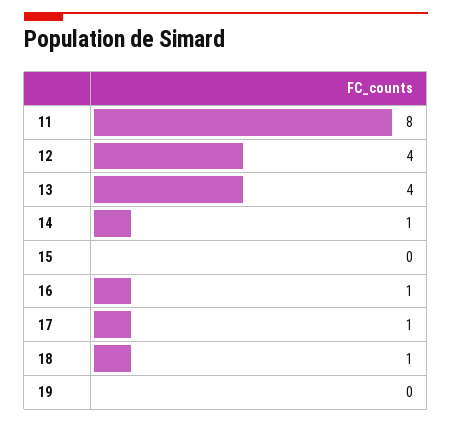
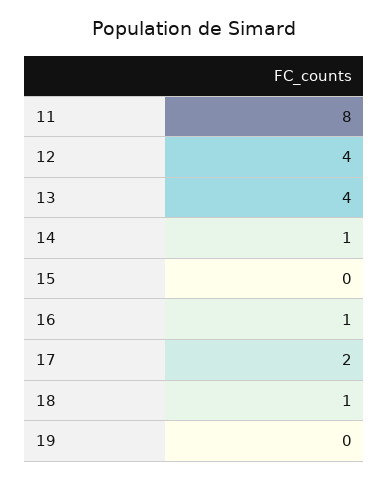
17: 1 -> 2

